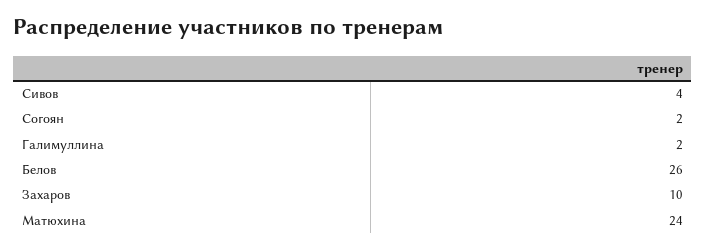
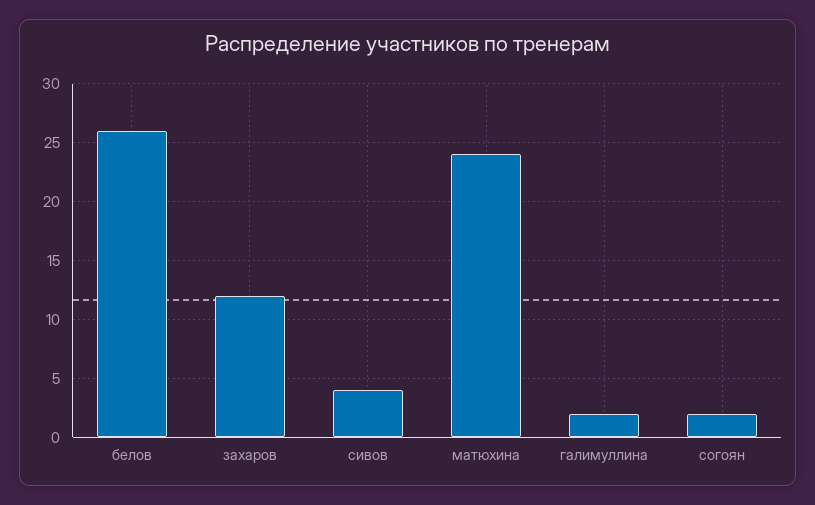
Захаров: 10 -> 12

